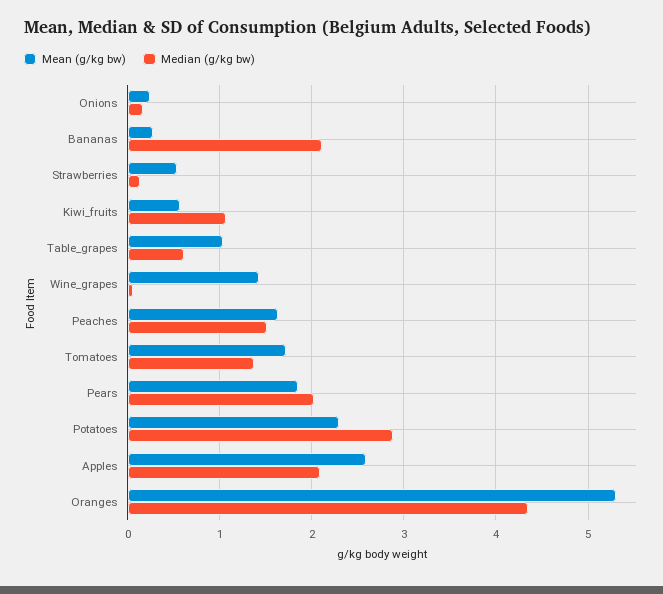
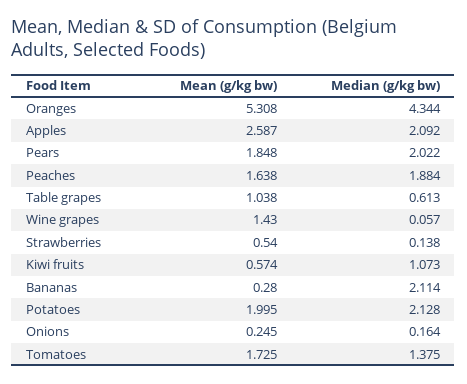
Median (g/kg bw), Peaches: 1.5 -> 1.884
Mean (g/kg bw), Potatoes: 2.3 -> 1.995
Median (g/kg bw), Potatoes: 2.9 -> 2.128

